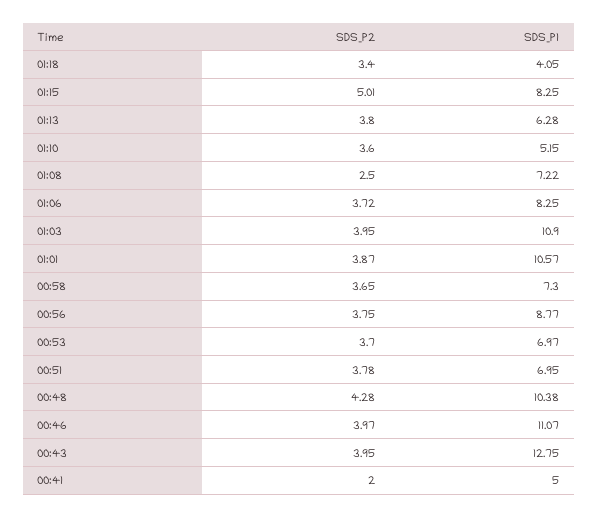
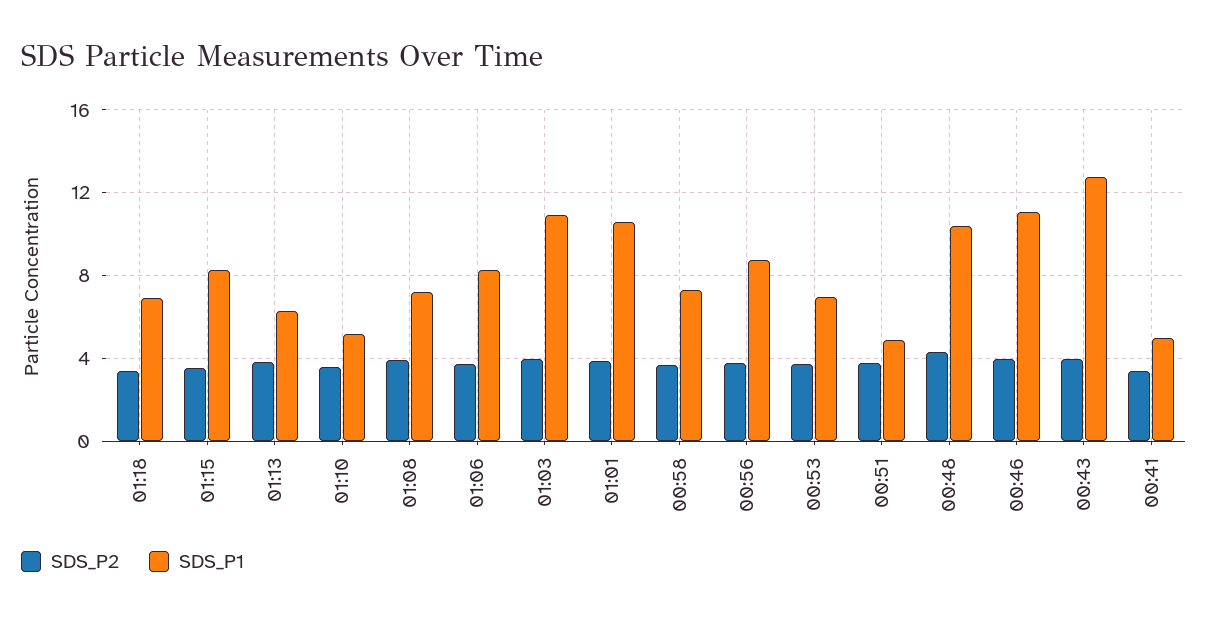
SDS_P1, 01:18: 4.05 -> 7
SDS_P2, 01:15: 5.01 -> 3.5
SDS_P2, 01:08: 2.5 -> 4
SDS_P1, 00:51: 6.95 -> 5
SDS_P2, 00:41: 2 -> 3.5

